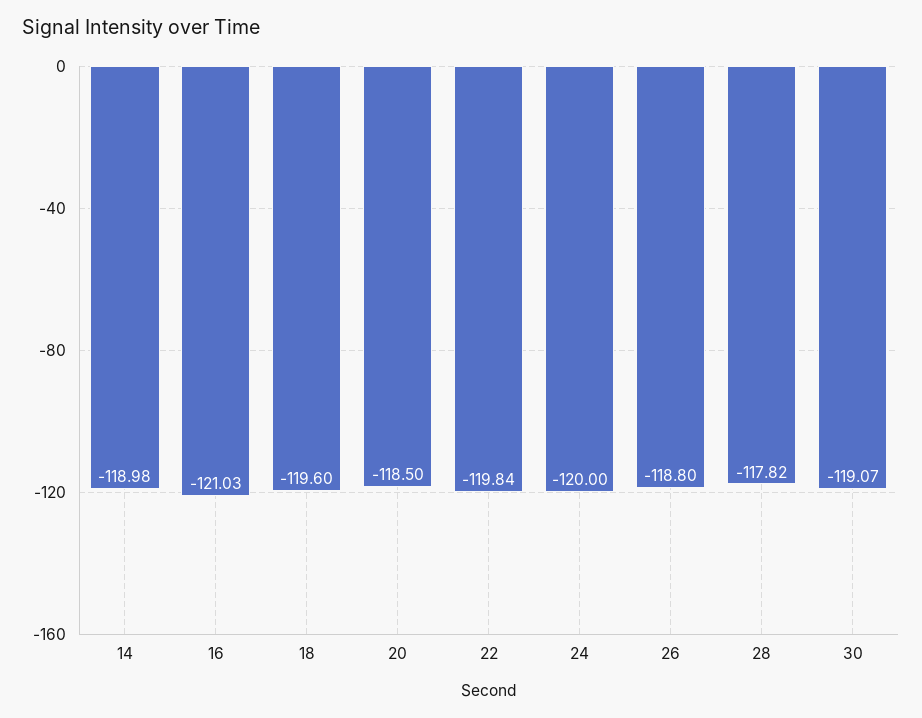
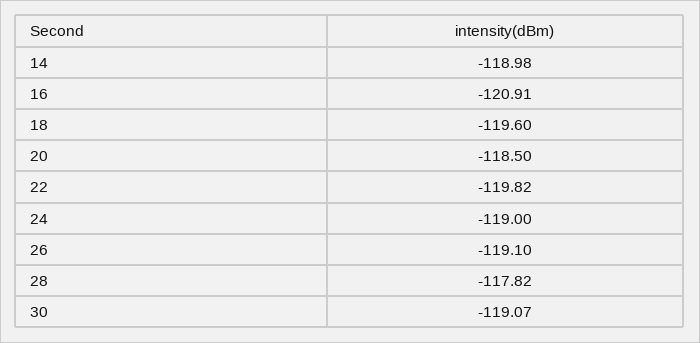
16: -121.03 -> -120.91
22: -119.84 -> -119.82
24: -120 -> -119
26: -118.8 -> -119.1

